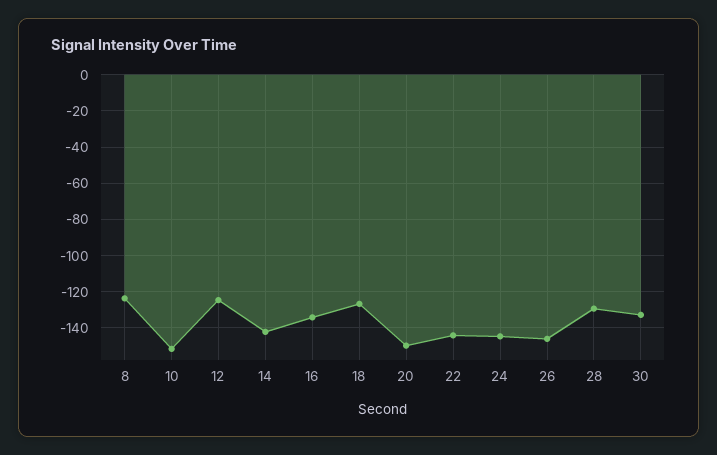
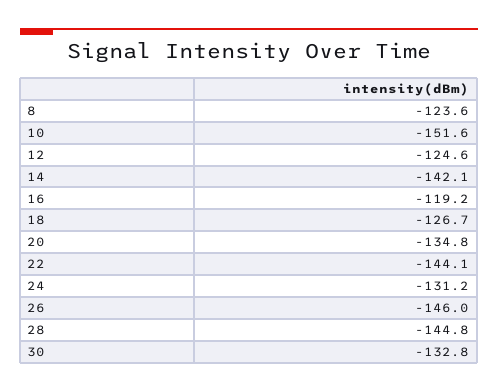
16: -135 -> -119.2
20: -150 -> -134.8
24: -145 -> -131.2
28: -130 -> -144.8

